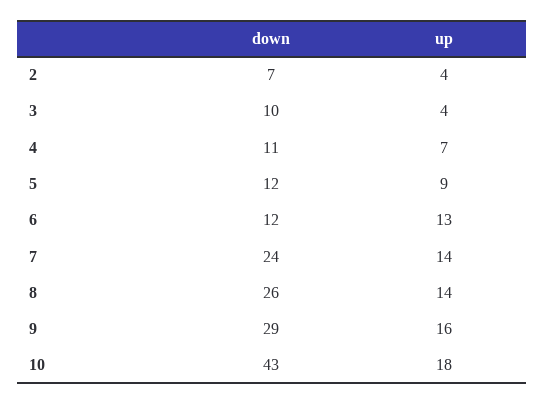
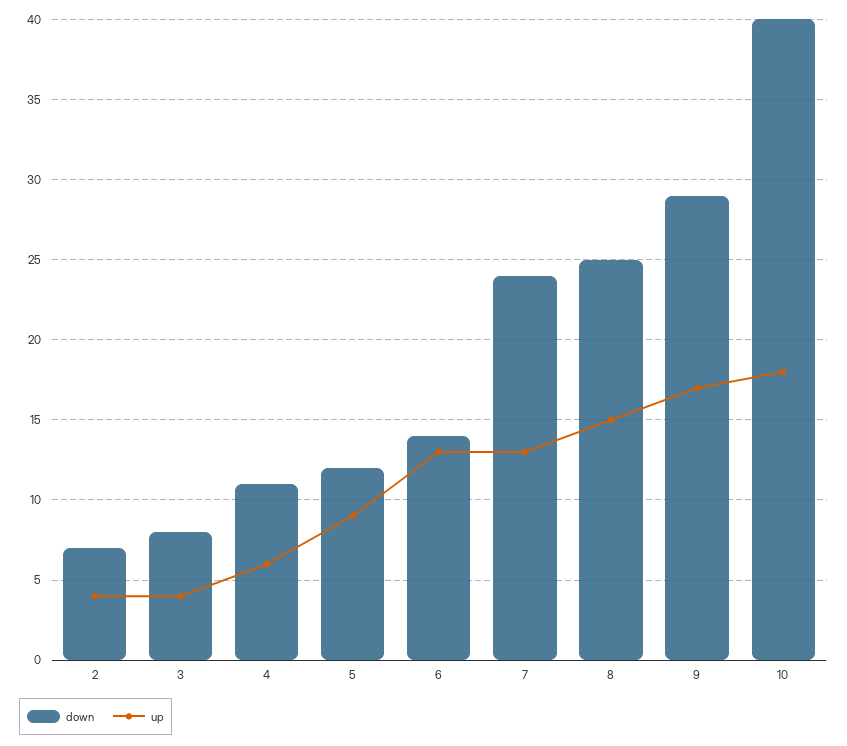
down, 3: 10 -> 8
up, 4: 7 -> 6
down, 6: 12 -> 14
up, 7: 14 -> 13
down, 8: 26 -> 25
up, 8: 14 -> 15
up, 9: 16 -> 17
down, 10: 43 -> 40

